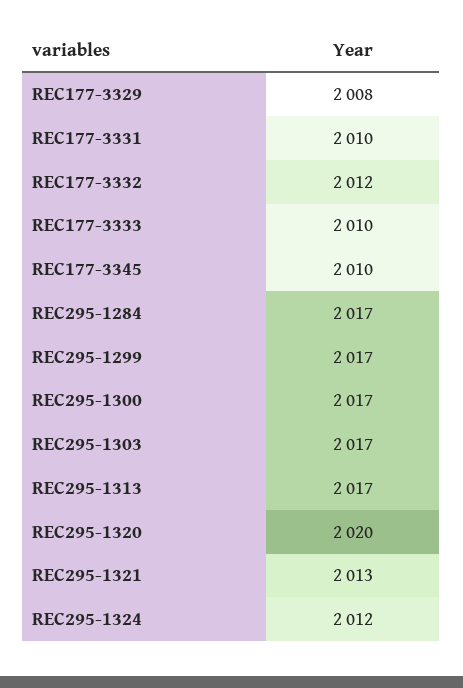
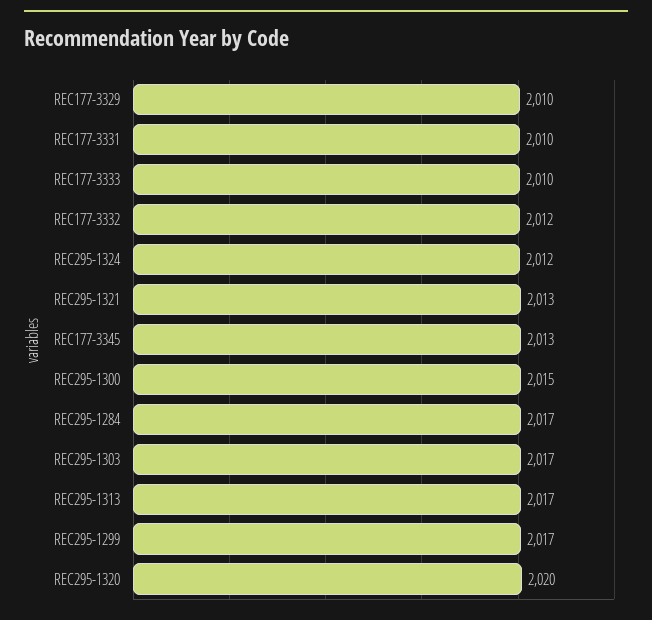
REC177-3329: 2008 -> 2010
REC177-3345: 2010 -> 2013
REC295-1300: 2017 -> 2015

